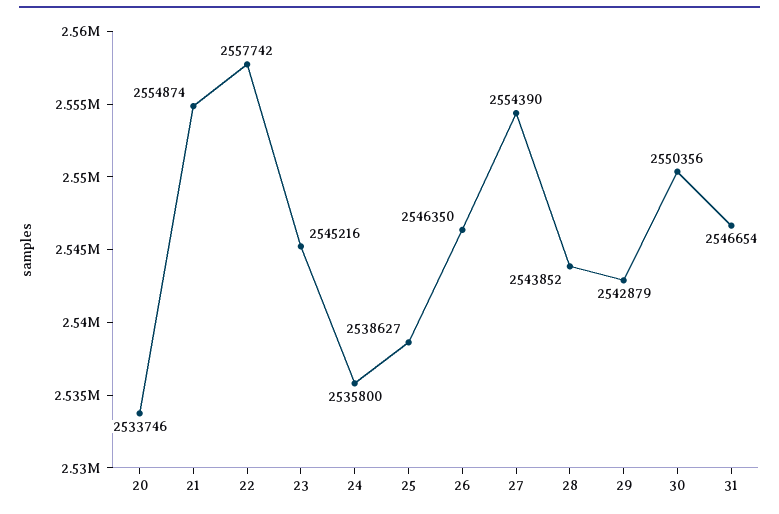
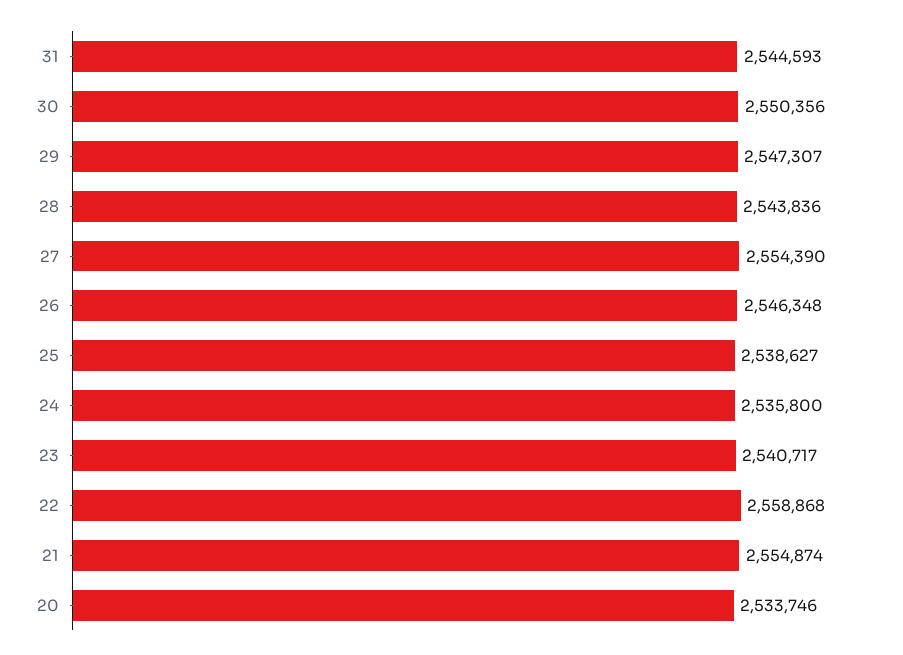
22: 2557742 -> 2558868
23: 2545216 -> 2540717
26: 2546350 -> 2546348
28: 2543852 -> 2543836
29: 2542879 -> 2547307
31: 2546654 -> 2544593

